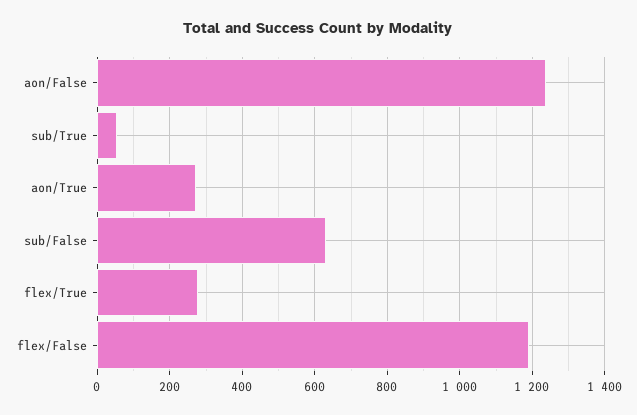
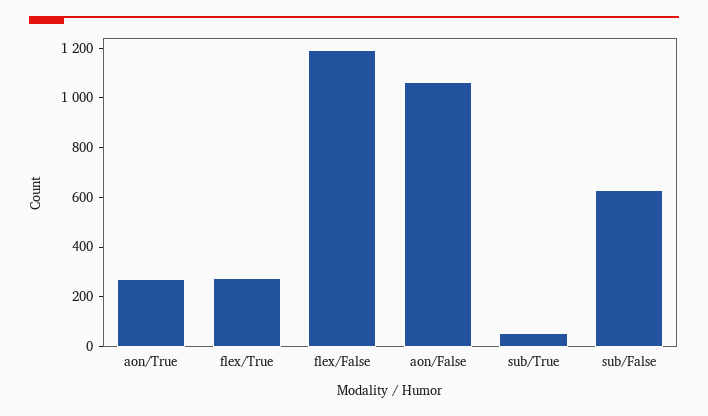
aon/False: 1240 -> 1050

